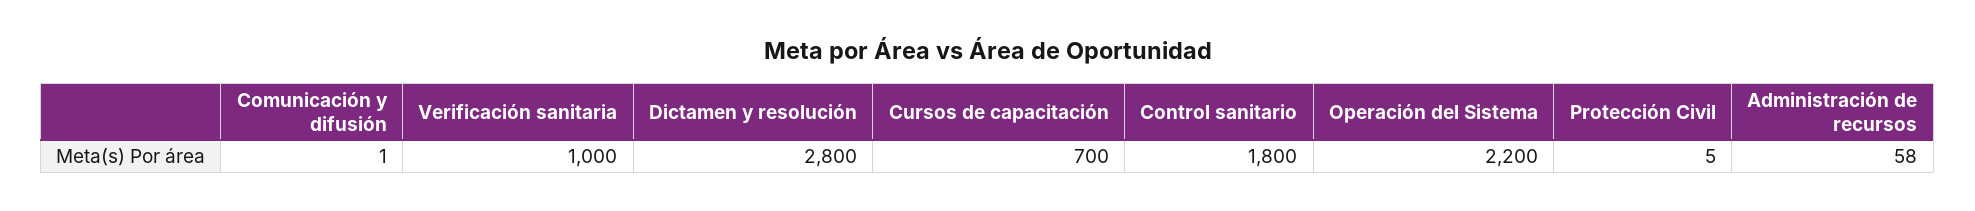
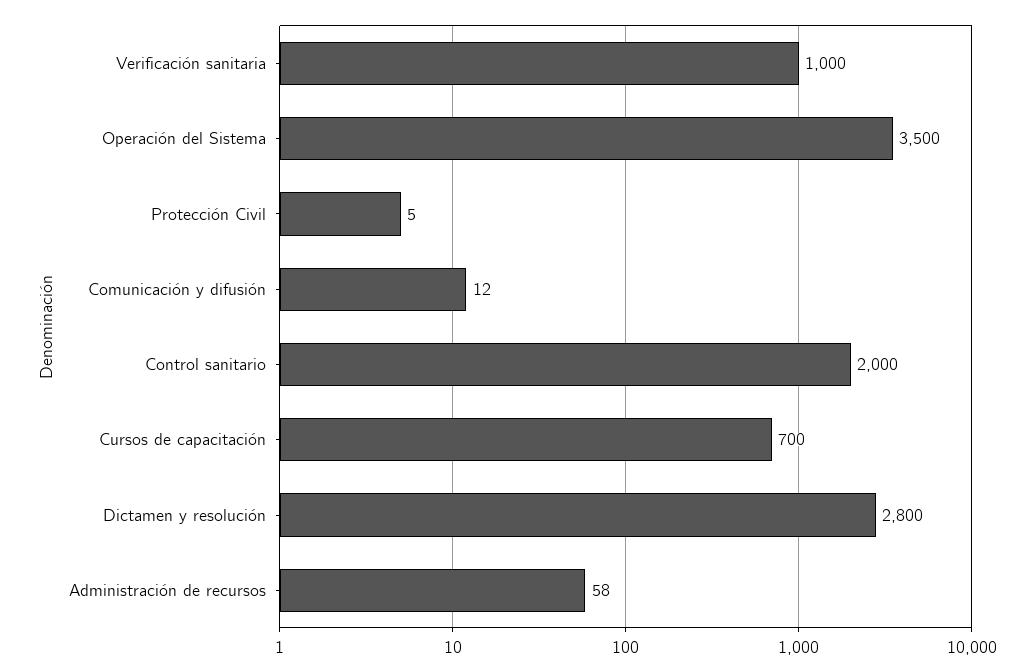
Comunicación y difusión: 1 -> 12
Control sanitario: 1800 -> 2000
Operación del Sistema: 2200 -> 3500

